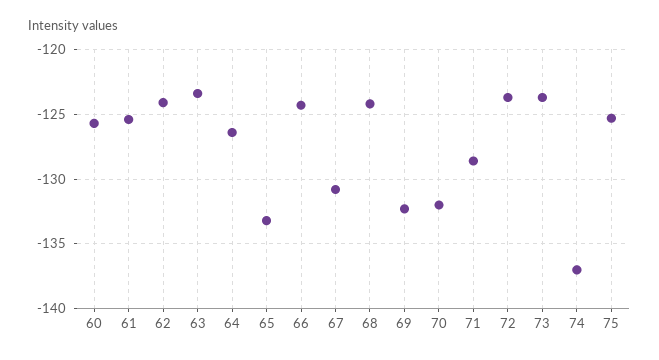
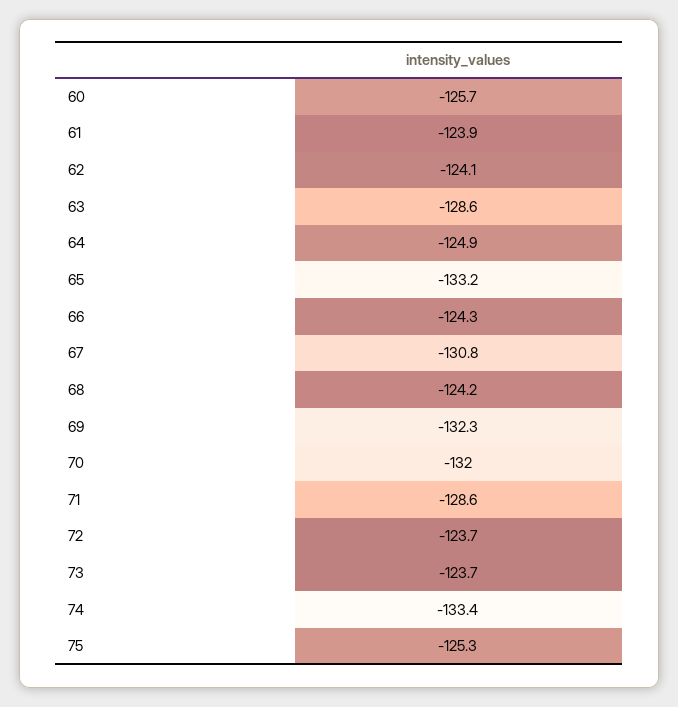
61: -125.5 -> -123.9
63: -123.5 -> -128.6
64: -126.5 -> -124.9
74: -137 -> -133.4

